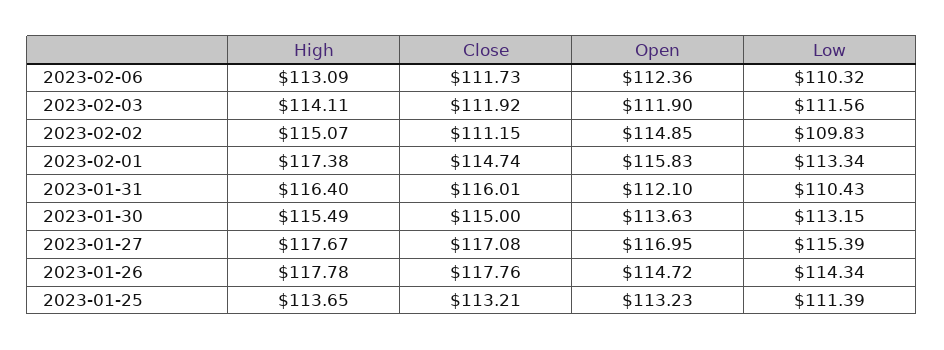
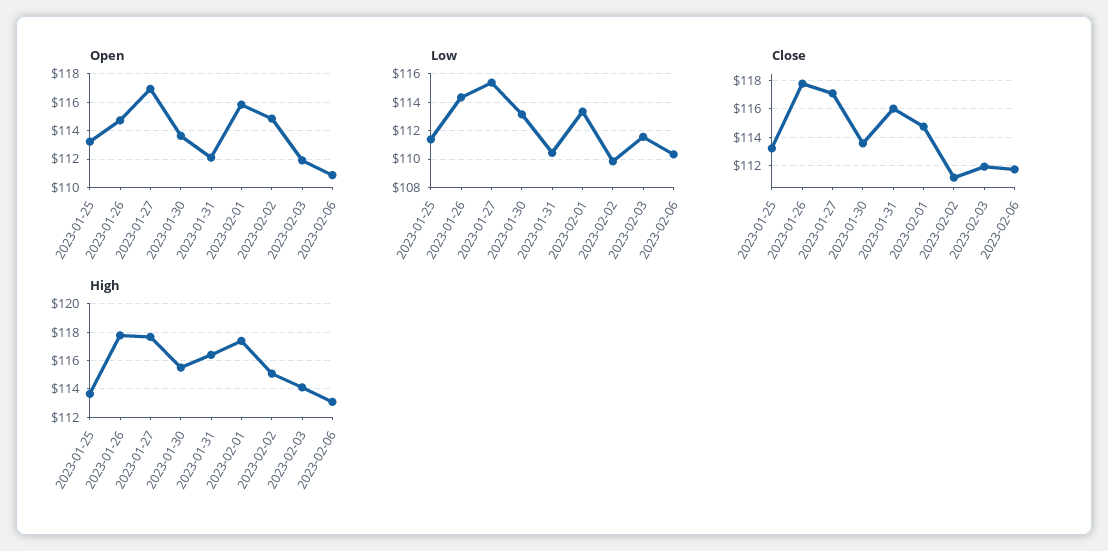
Open, 2023-02-06: 112.36 -> 111
Close, 2023-01-30: 115 -> 113.5

